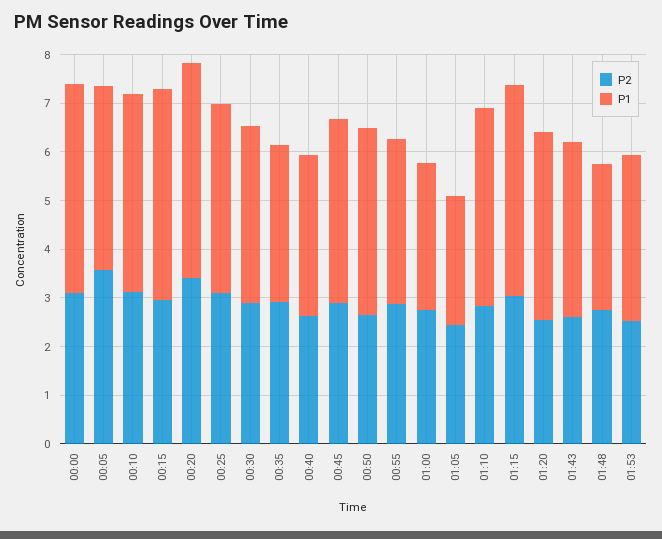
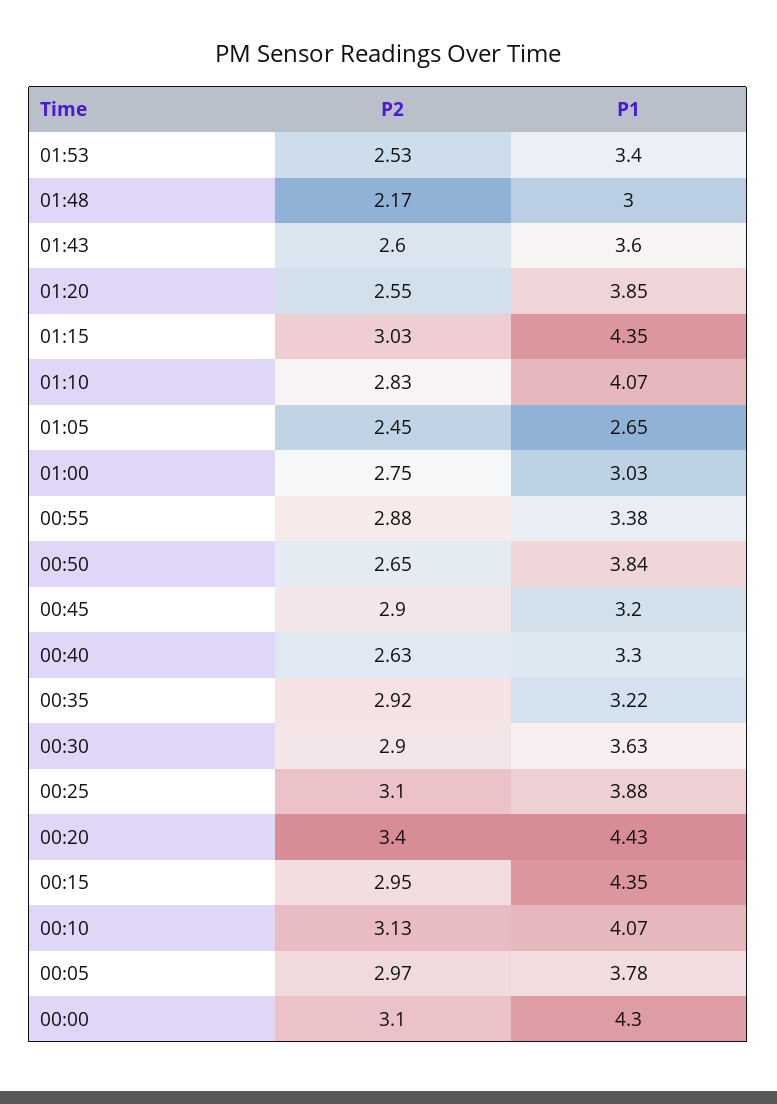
P2, 00:05: 3.6 -> 2.97
P1, 00:45: 3.8 -> 3.2
P2, 01:48: 2.8 -> 2.17

